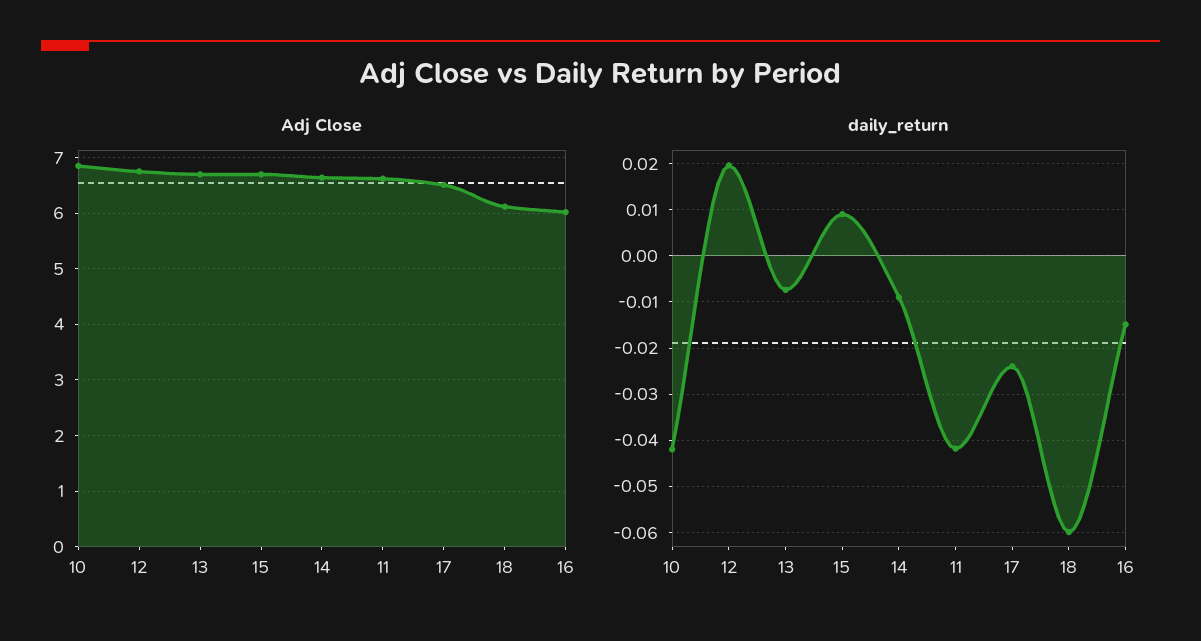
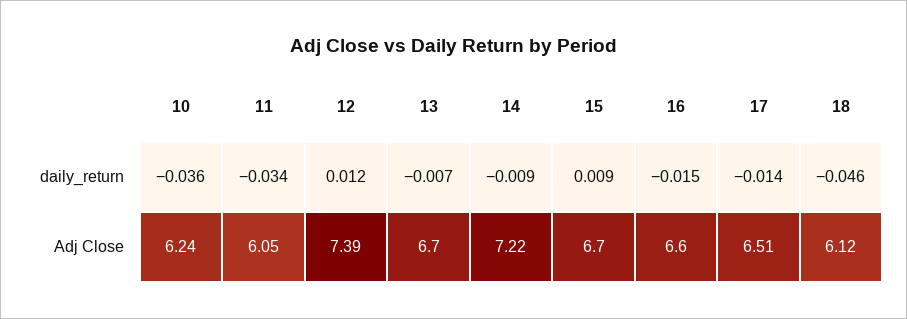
Adj Close, 10: 6.8 -> 6.24
Adj Close, 12: 6.8 -> 7.39
Adj Close, 14: 6.6 -> 7.22
Adj Close, 11: 6.6 -> 6.05
Adj Close, 16: 6 -> 6.6
daily_return, 10: -0.042 -> -0.036
daily_return, 12: 0.02 -> 0.012
daily_return, 11: -0.042 -> -0.034
daily_return, 17: -0.024 -> -0.014
daily_return, 18: -0.06 -> -0.046

